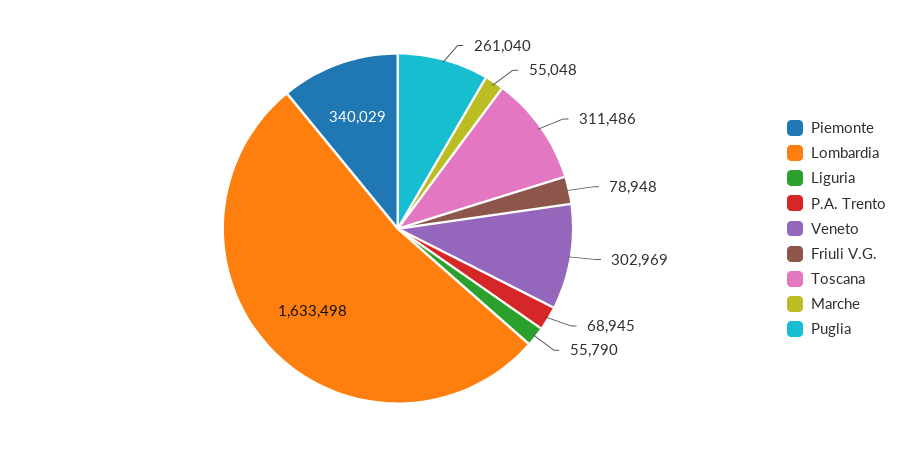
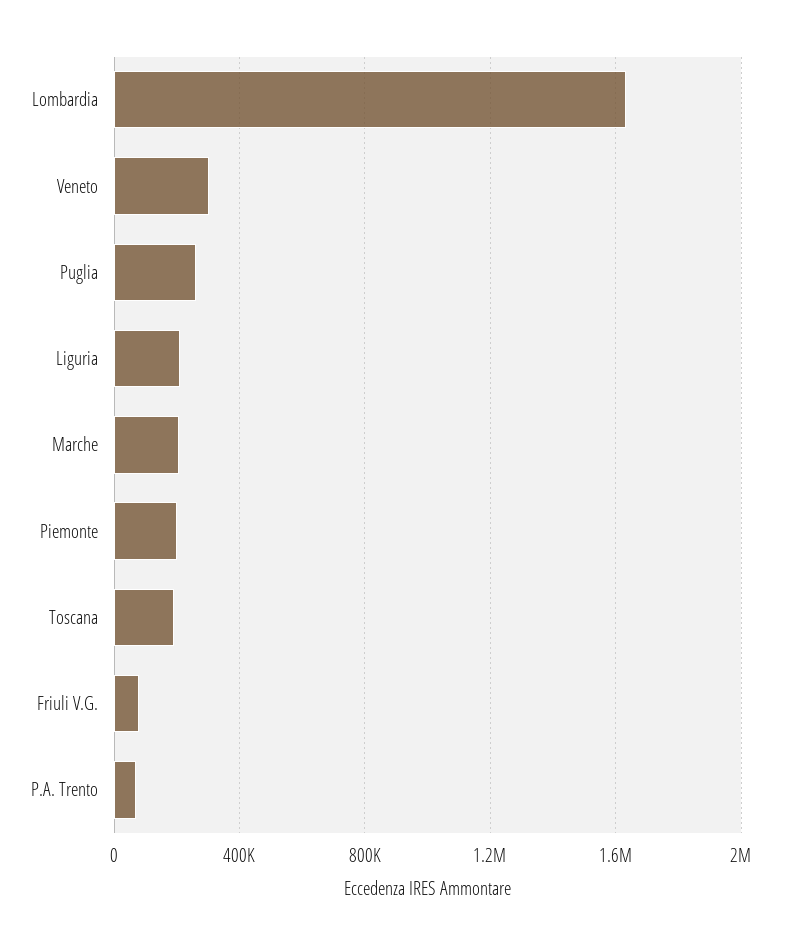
Piemonte: 340029 -> 200000
Liguria: 55790 -> 200000
Toscana: 311486 -> 200000
Marche: 55048 -> 200000

